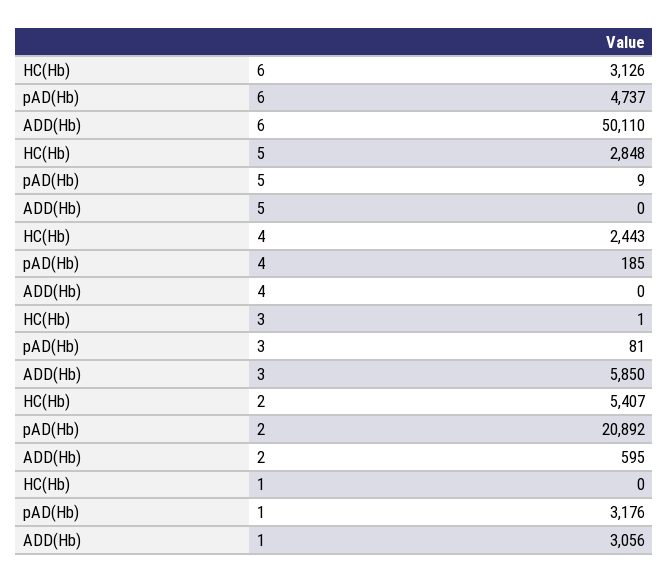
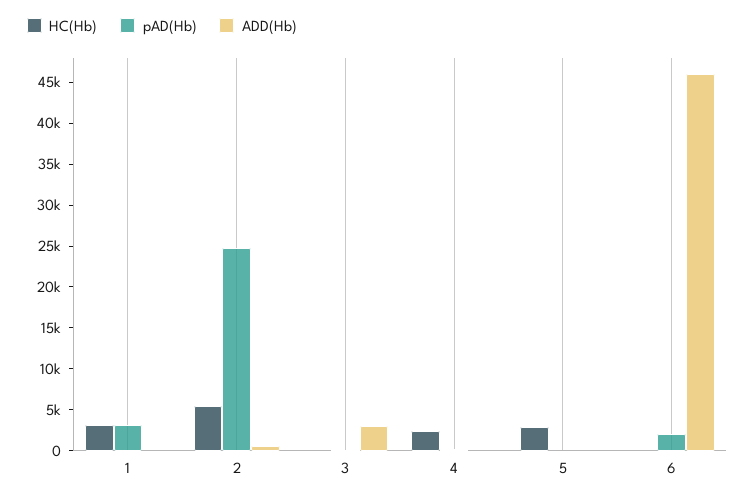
HC(Hb), 6: 3126 -> 0
pAD(Hb), 6: 4737 -> 2000
ADD(Hb), 6: 50110 -> 46000
ADD(Hb), 3: 5850 -> 3000
pAD(Hb), 2: 20892 -> 25000
HC(Hb), 1: 0 -> 3000
ADD(Hb), 1: 3056 -> 0

